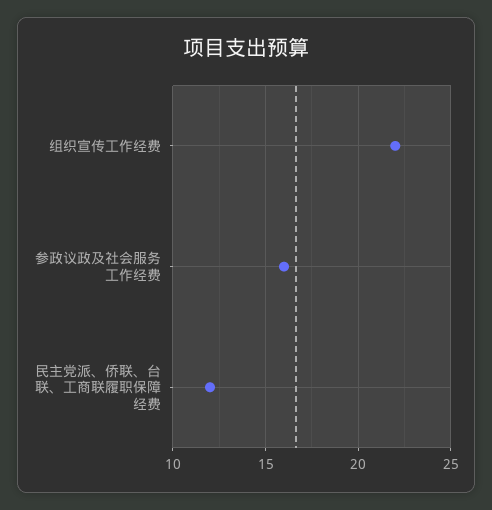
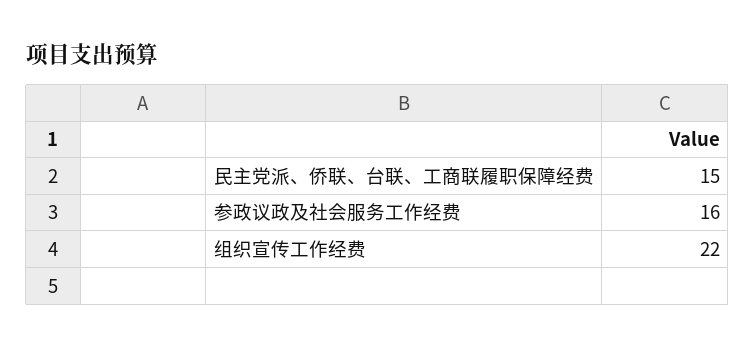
民主党派、侨联、台联、工商联履职保障经费: 12 -> 15

